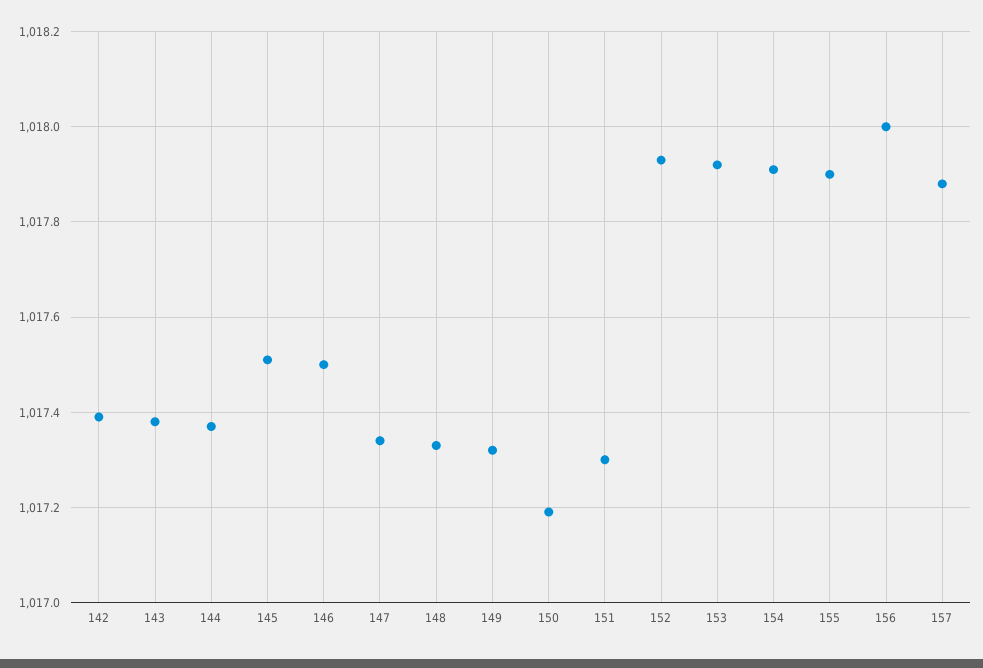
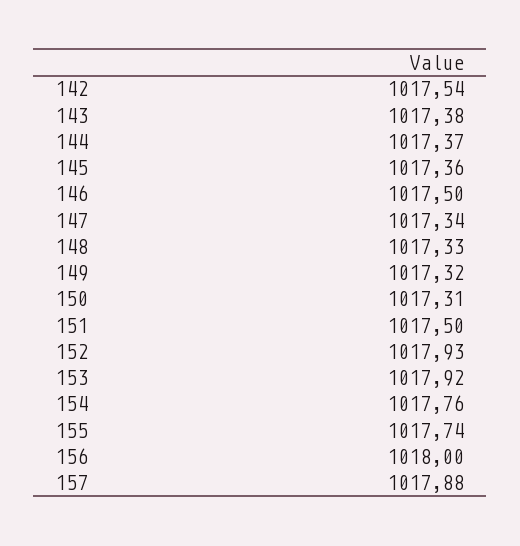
142: 1017.4 -> 1017.54
145: 1017.5 -> 1017.36
150: 1017.2 -> 1017.31
151: 1017.3 -> 1017.5
154: 1017.9 -> 1017.76
155: 1017.9 -> 1017.74

